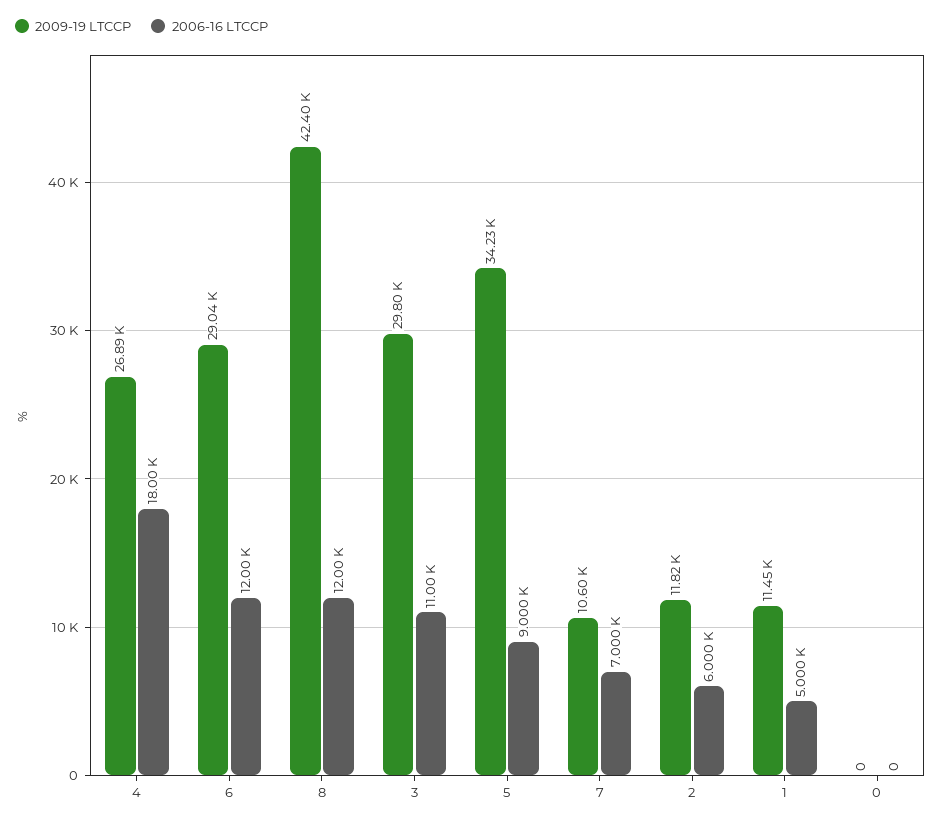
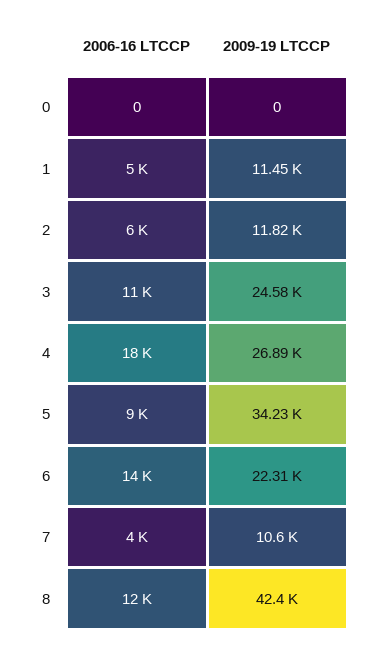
2009-19 LTCCP, 6: 29040 -> 22310
2006-16 LTCCP, 6: 12000 -> 14000
2009-19 LTCCP, 3: 29800 -> 24580
2006-16 LTCCP, 7: 7000 -> 4000

